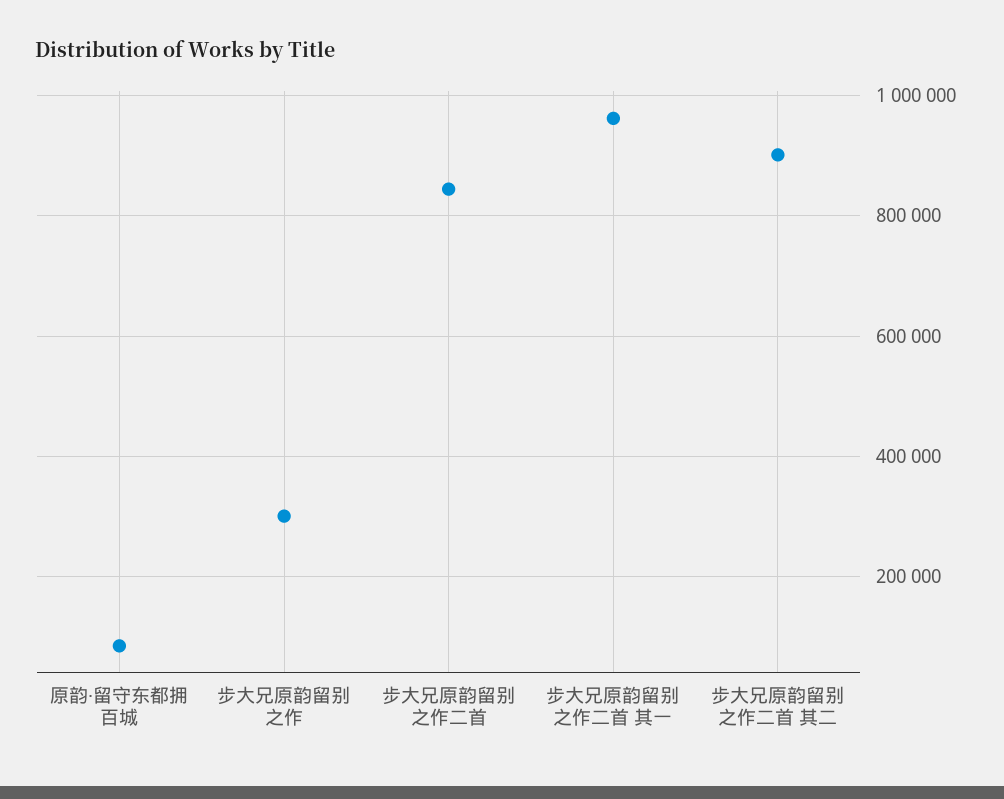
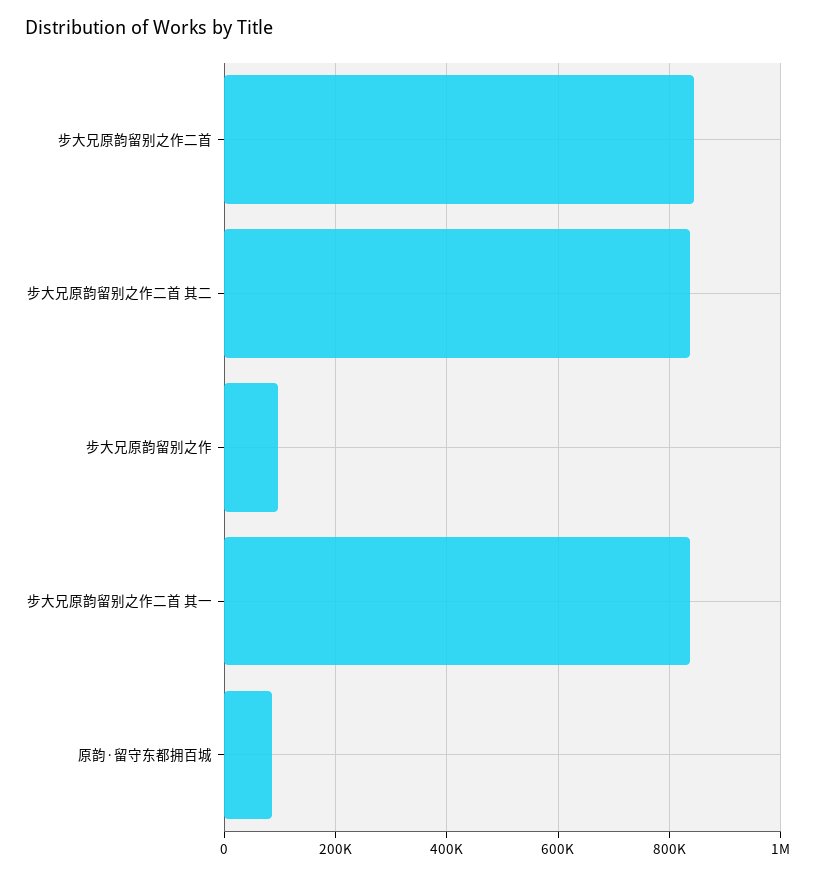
步大兄原韵留别之作: 300000 -> 100000
步大兄原韵留别之作二首 其一: 960000 -> 840000
步大兄原韵留别之作二首 其二: 900000 -> 840000

